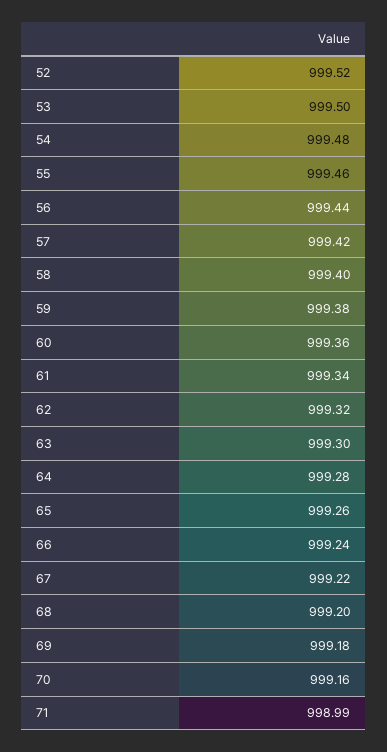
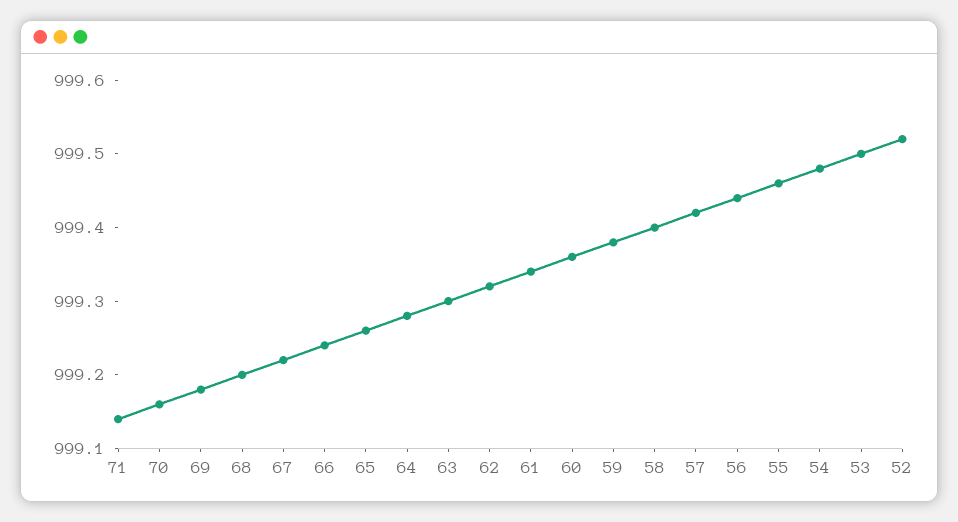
71: 998.99 -> 999.15

